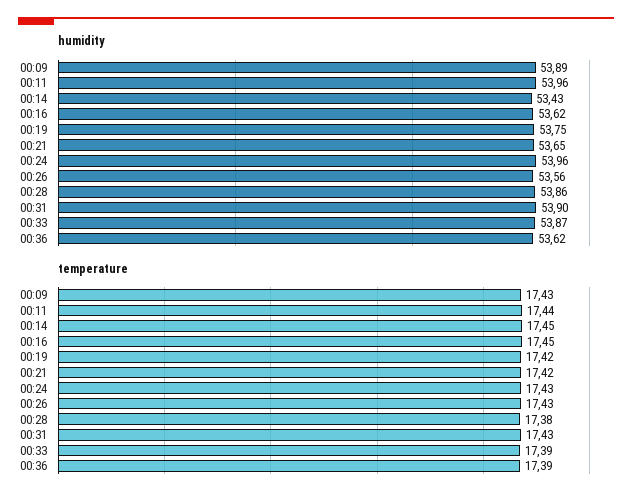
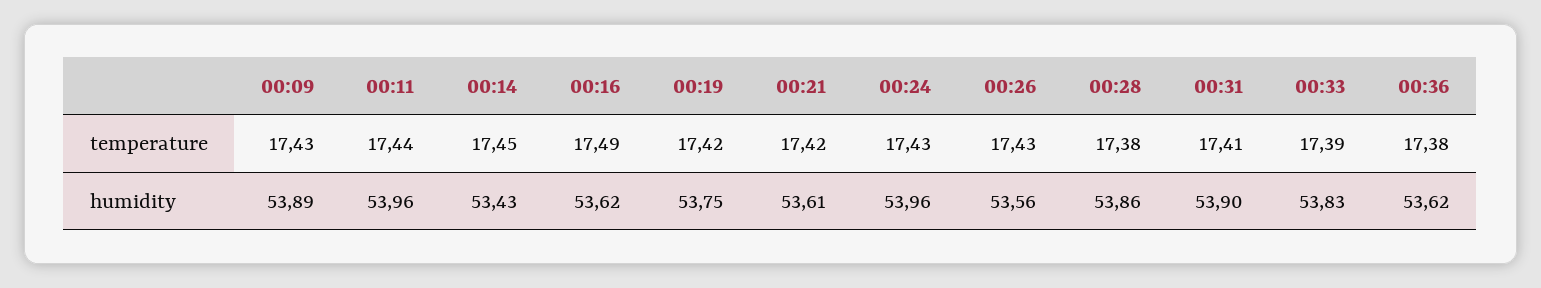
humidity, 00:21: 53.65 -> 53.61
humidity, 00:33: 53.87 -> 53.83
temperature, 00:16: 17.45 -> 17.49
temperature, 00:31: 17.43 -> 17.41
temperature, 00:36: 17.39 -> 17.38

